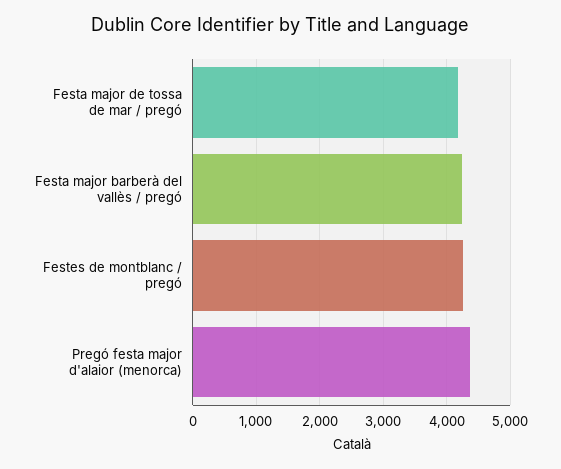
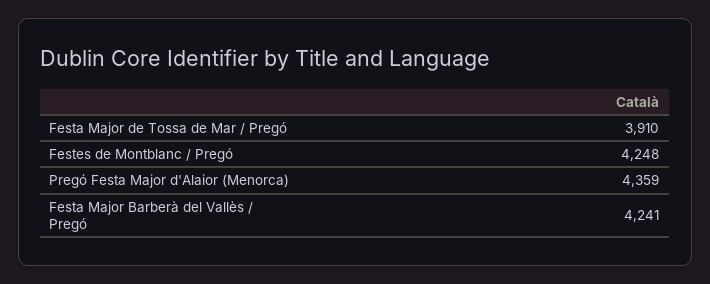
Festa major de tossa de mar / pregó: 4200 -> 3910

